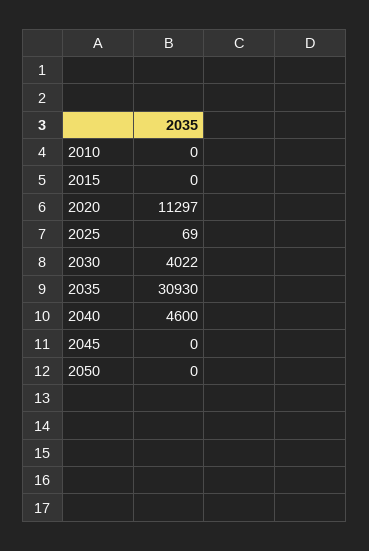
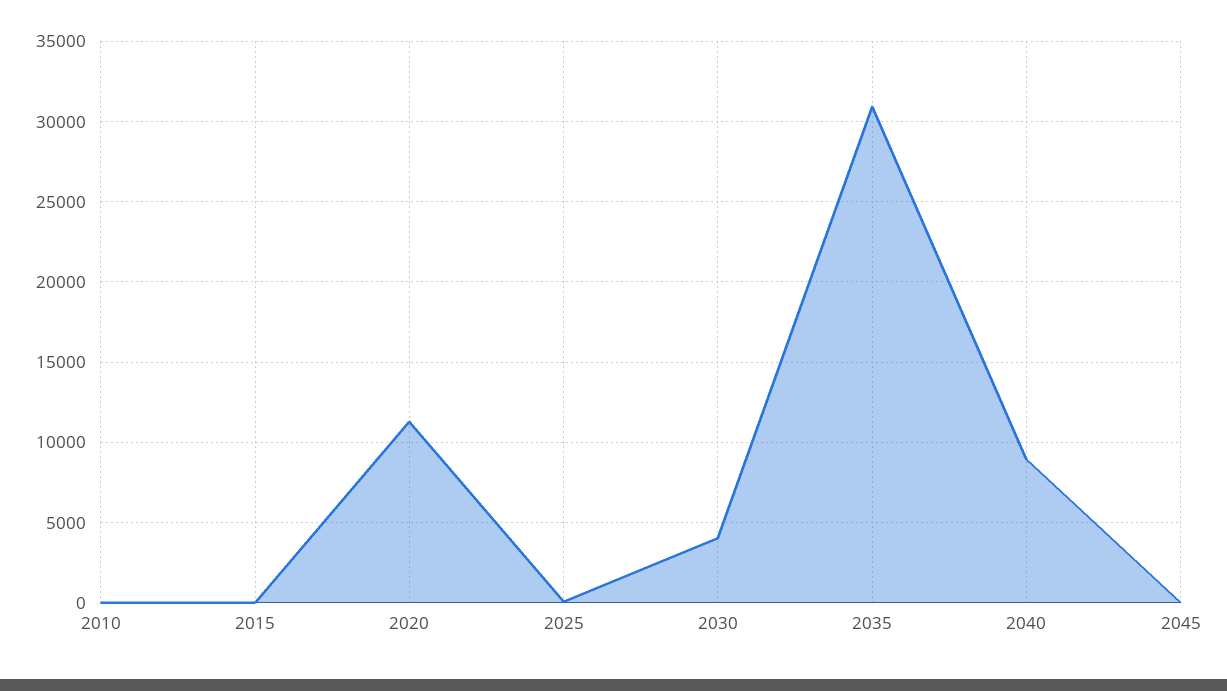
2040: 4600 -> 9000
2050: 0 -> none

